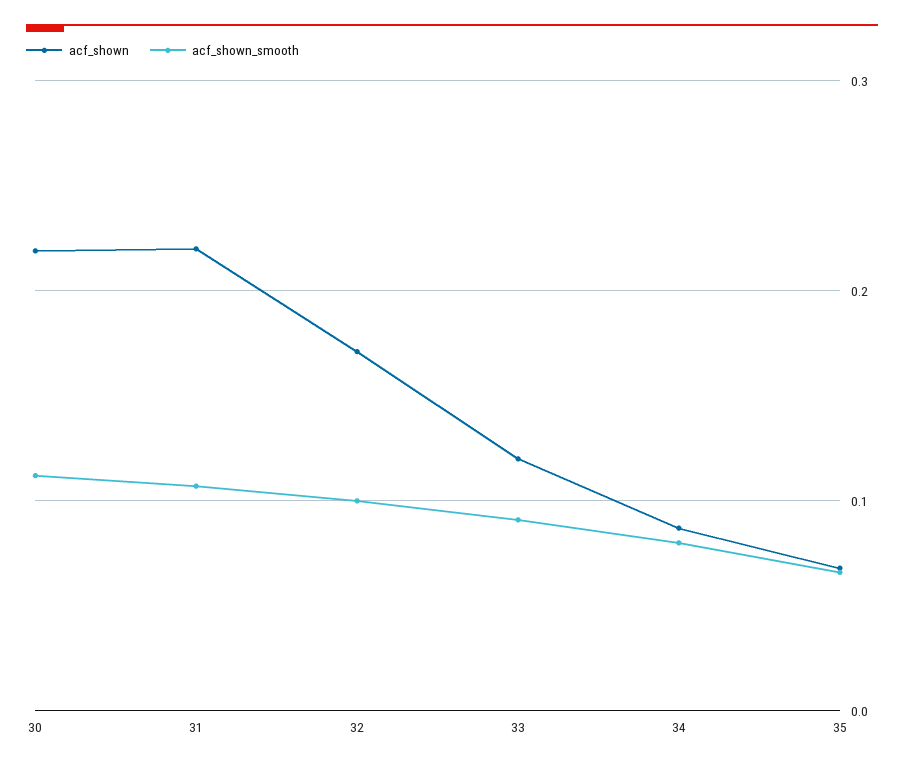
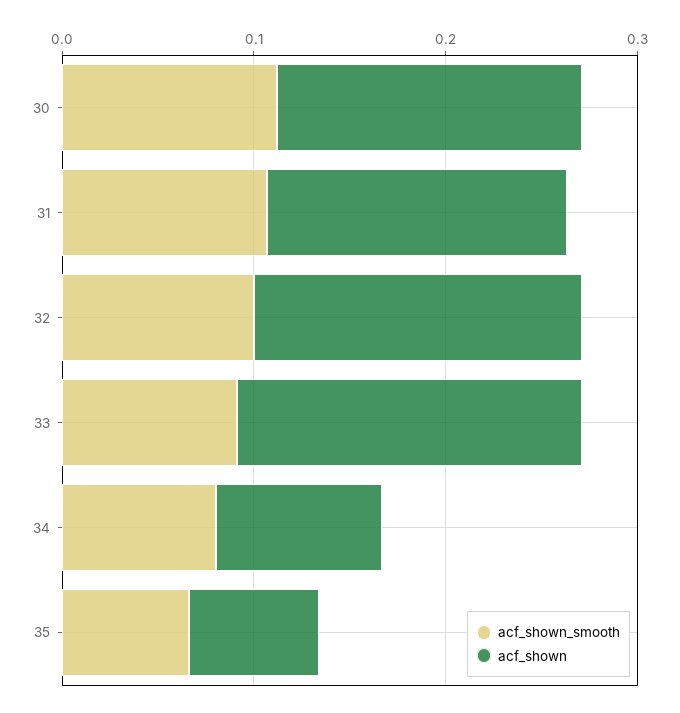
acf_shown, 30: 0.22 -> 0.16
acf_shown, 31: 0.22 -> 0.16
acf_shown, 33: 0.12 -> 0.18

